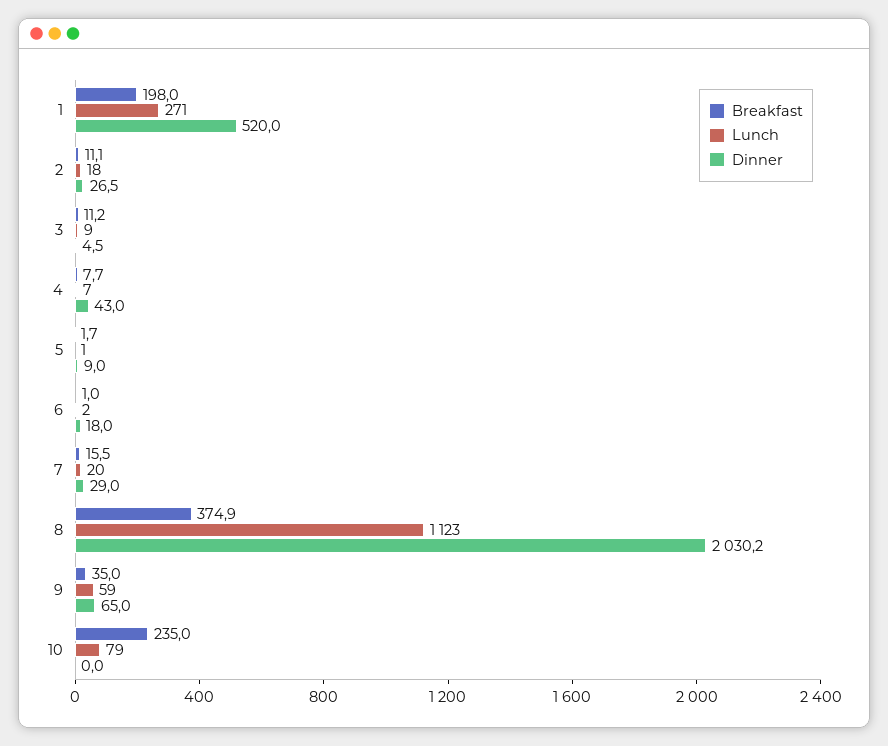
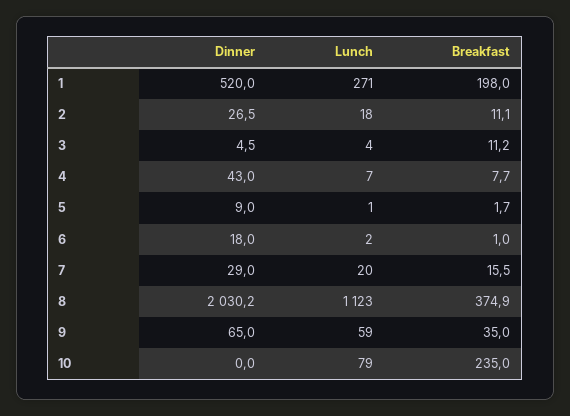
Lunch, 3: 9 -> 4

